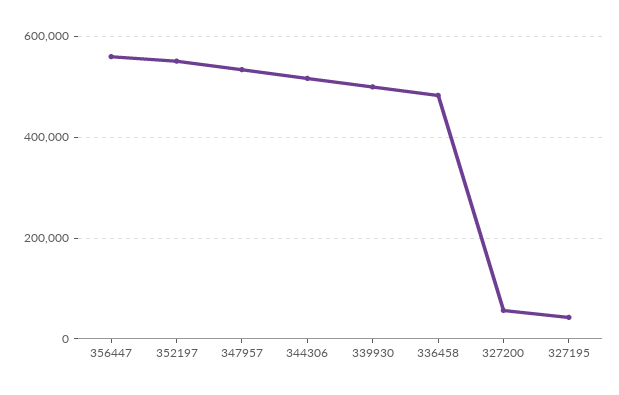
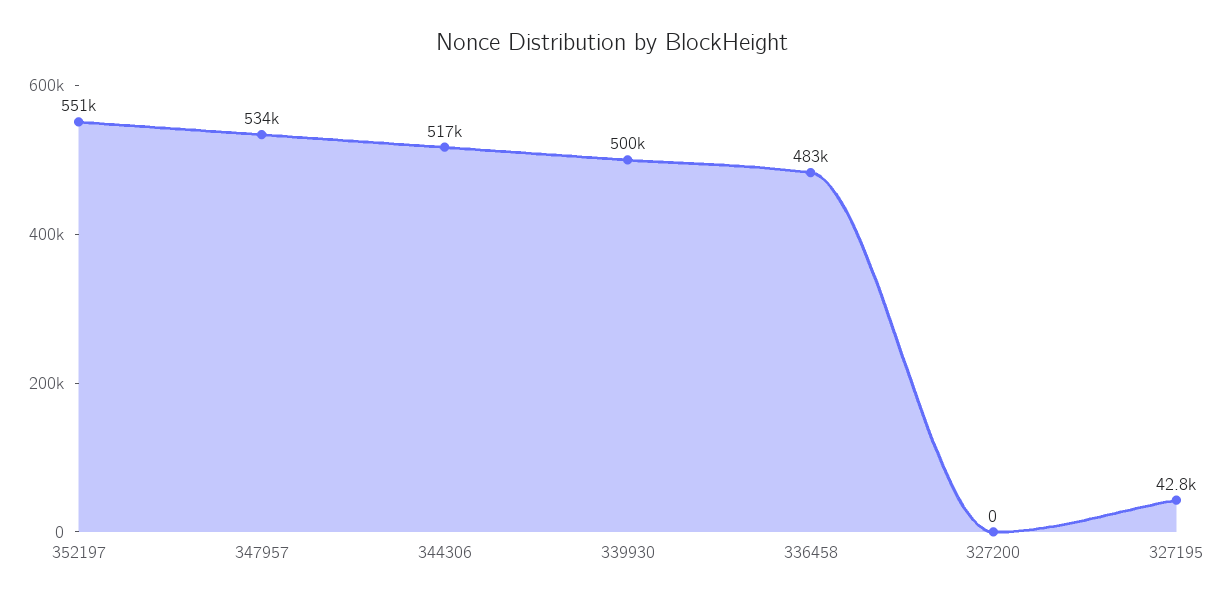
356447: 560000 -> none
327200: 60000 -> 0

